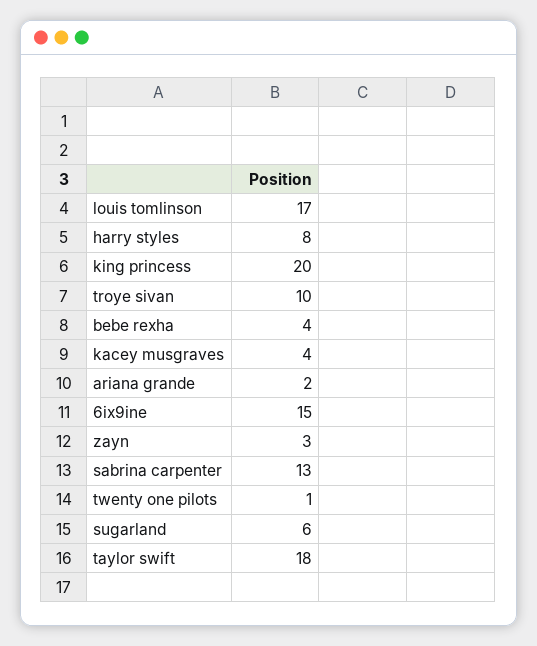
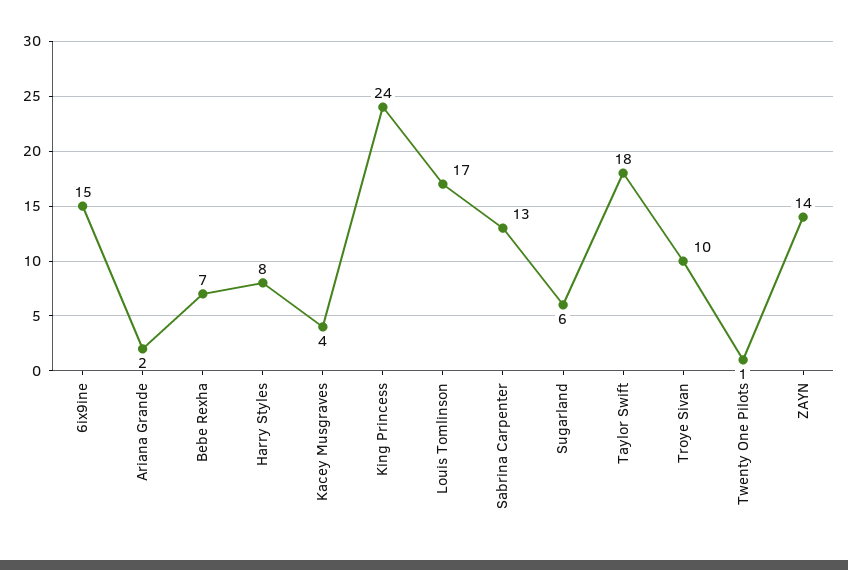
king princess: 20 -> 24
bebe rexha: 4 -> 7
zayn: 3 -> 14

